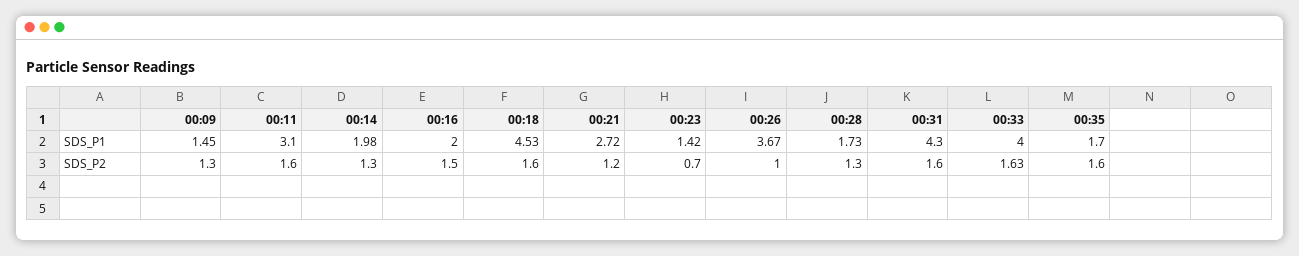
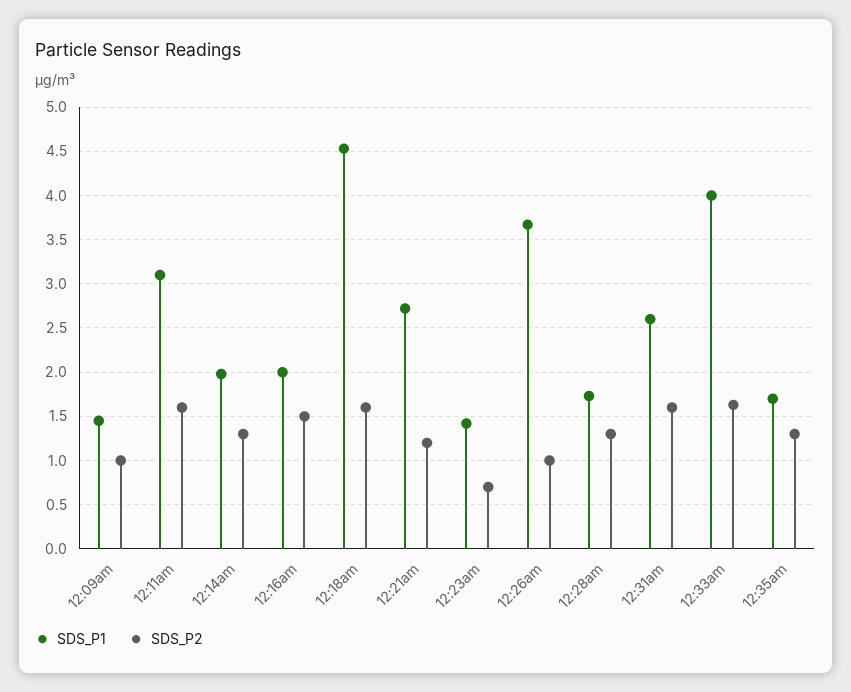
SDS_P1, 00:31: 4.3 -> 2.6
SDS_P2, 00:09: 1.3 -> 1
SDS_P2, 00:35: 1.6 -> 1.3

